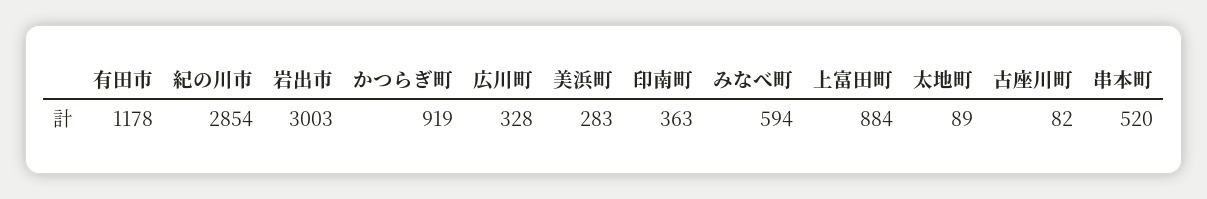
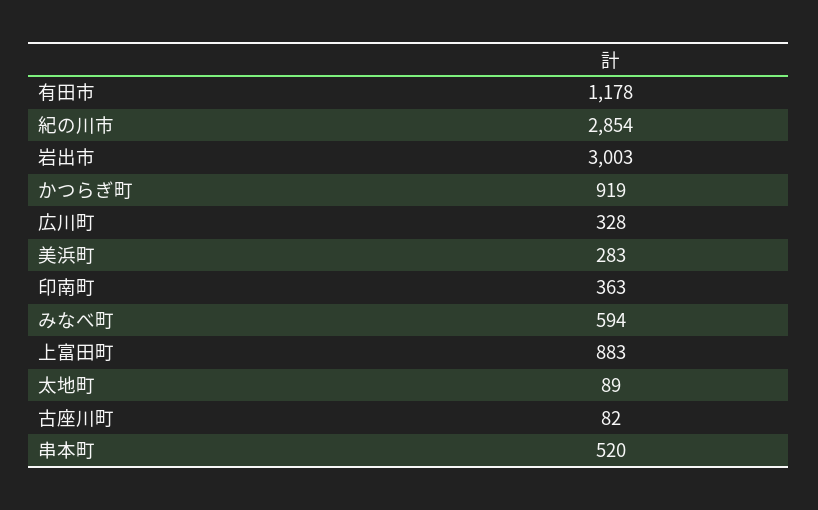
上富田町: 884 -> 883

